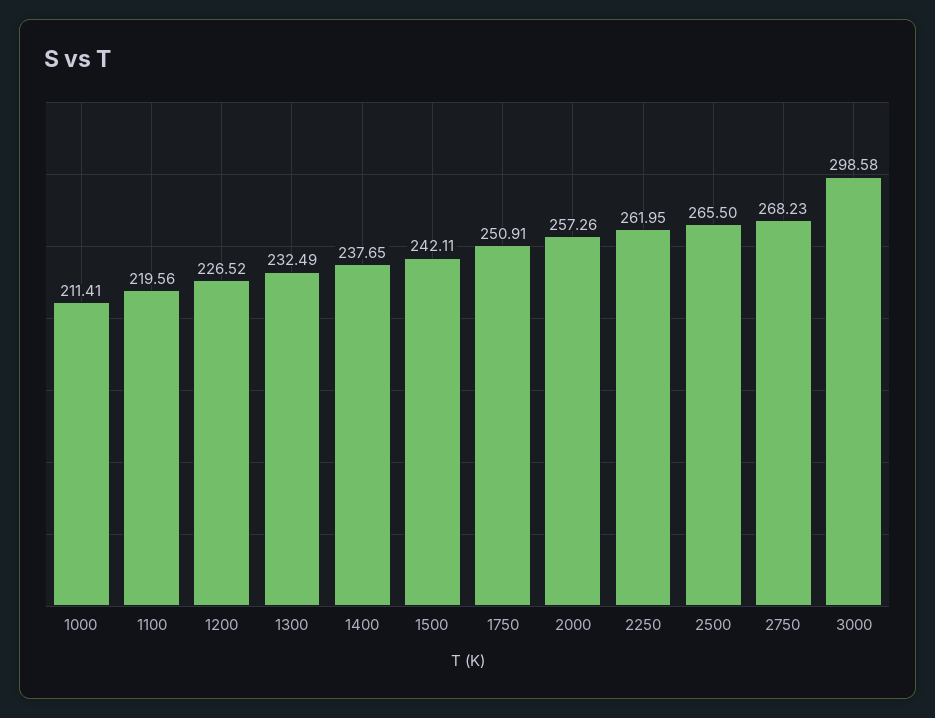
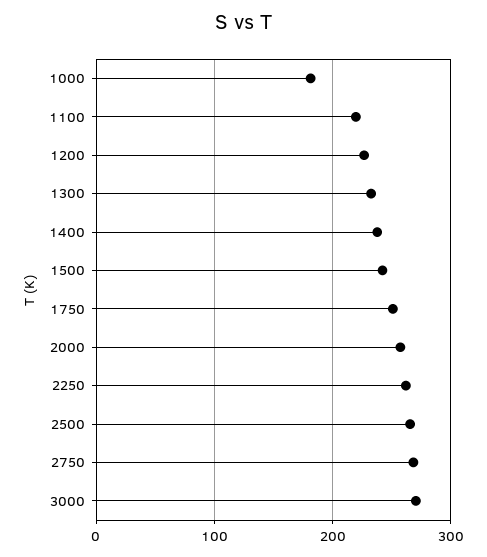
1000: 211.41 -> 180
3000: 298.58 -> 270

